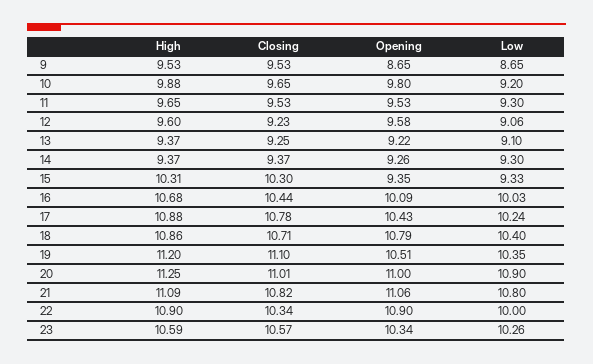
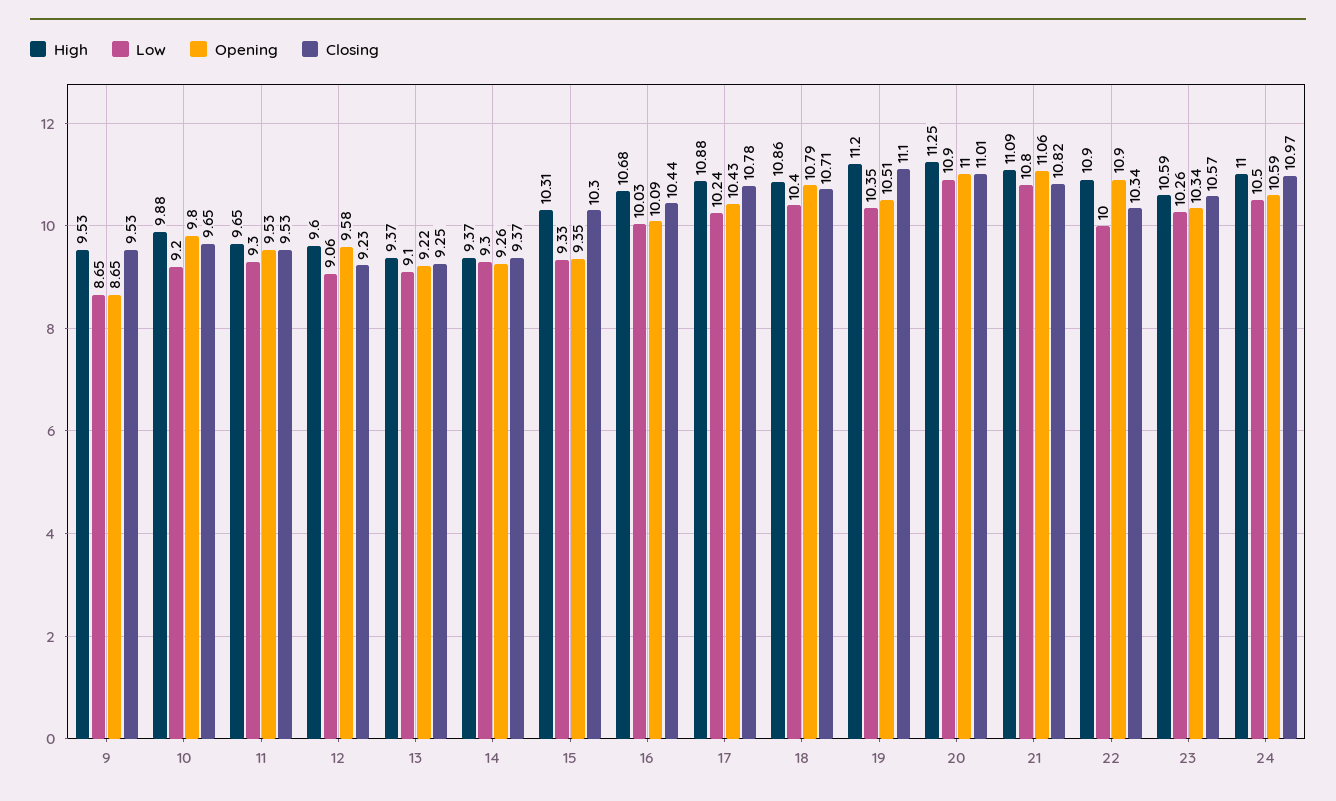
High, 24: none -> 11
Low, 24: none -> 10.5
Opening, 24: none -> 10.59
Closing, 24: none -> 10.97

